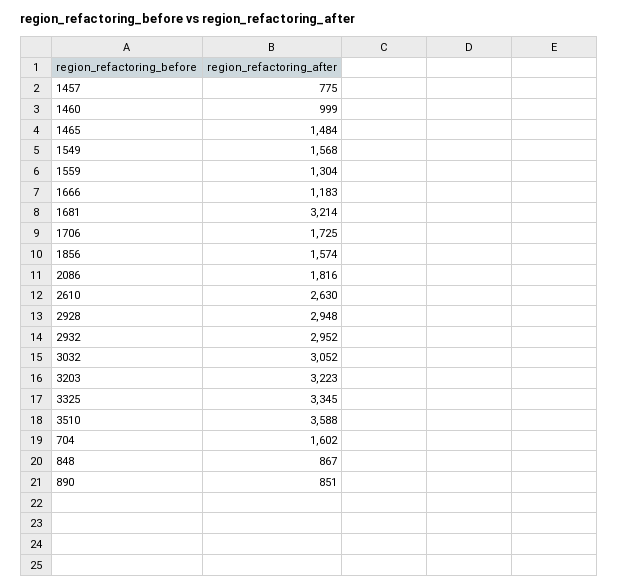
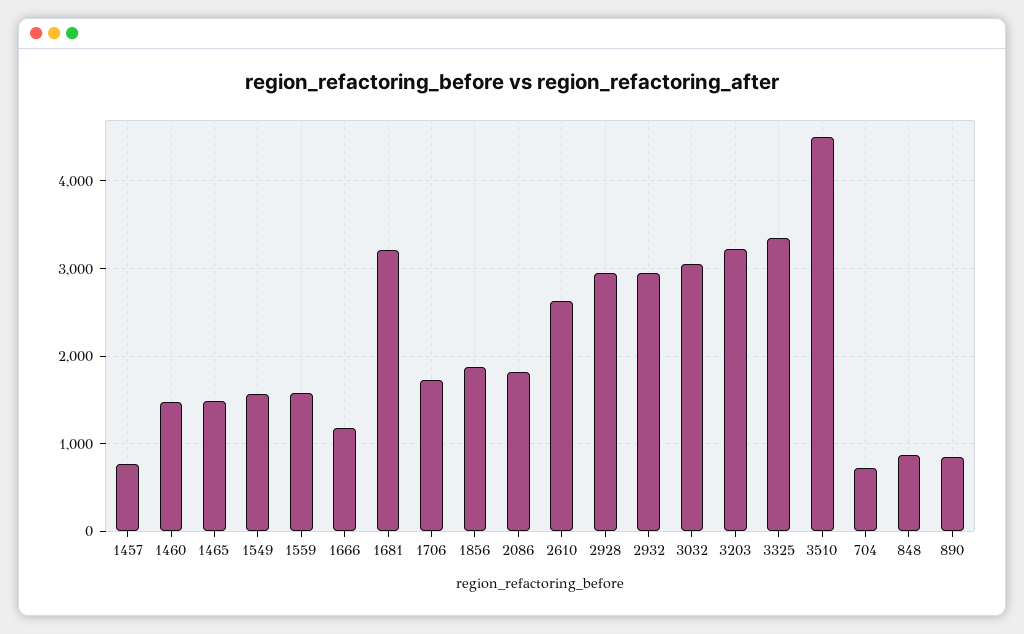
1460: 999 -> 1500
1559: 1304 -> 1600
1856: 1574 -> 1900
3510: 3588 -> 4500
704: 1602 -> 700

